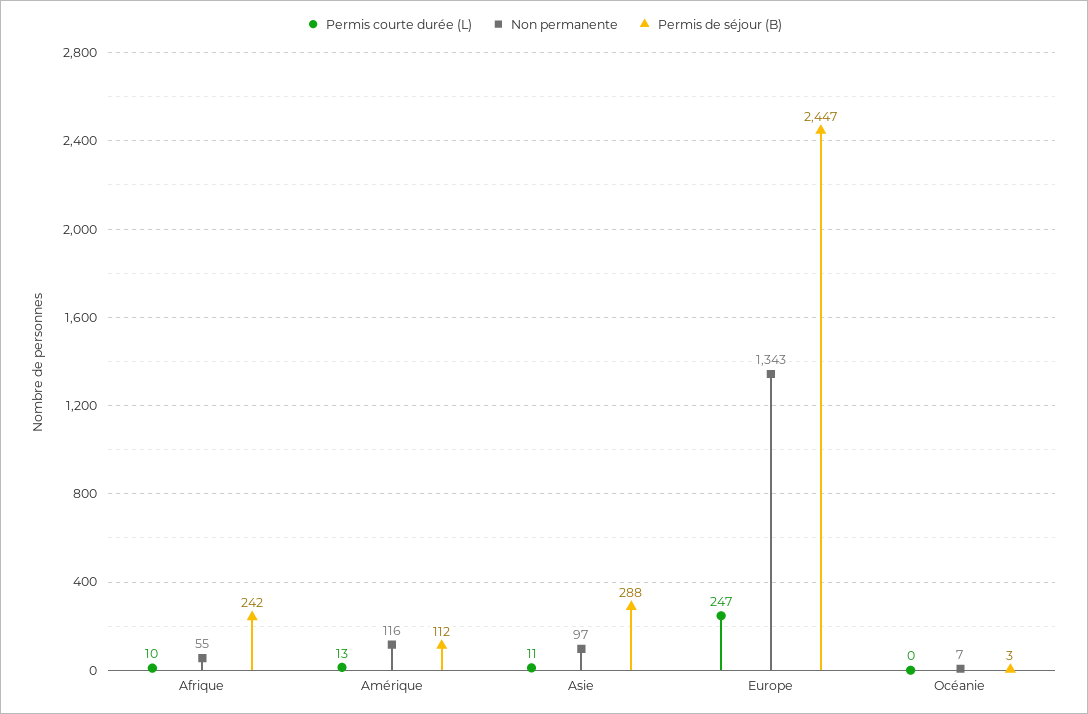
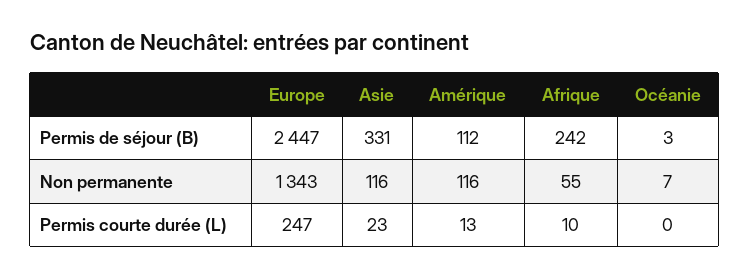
Permis courte durée (L), Asie: 11 -> 23
Non permanente, Asie: 97 -> 116
Permis de séjour (B), Asie: 288 -> 331

